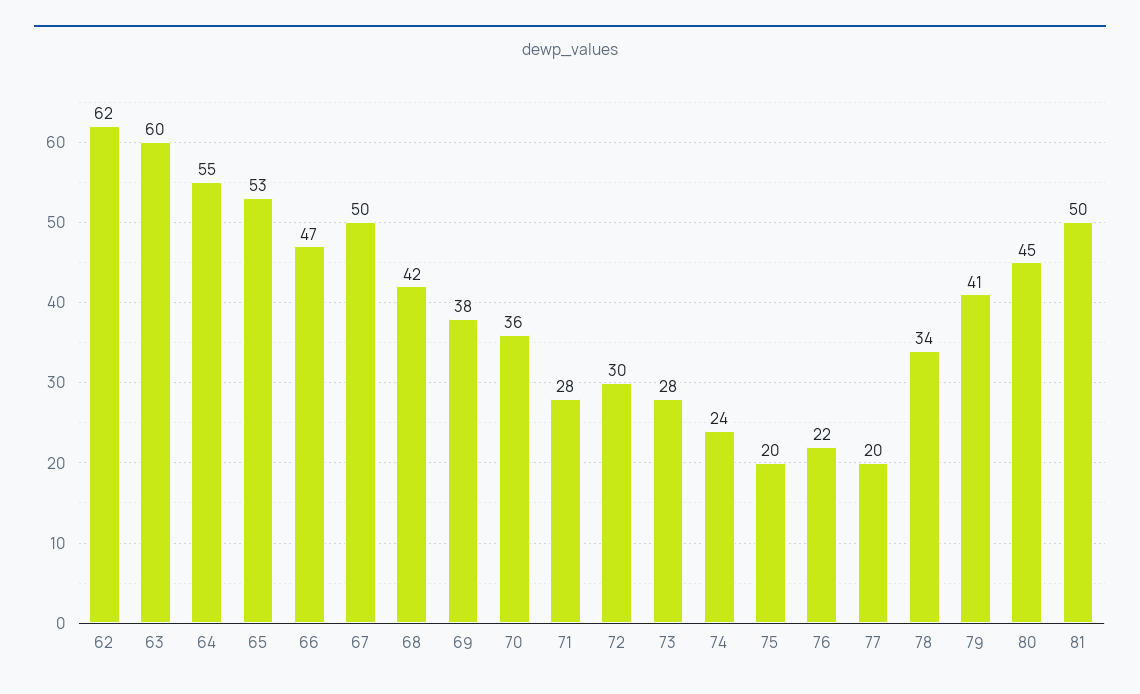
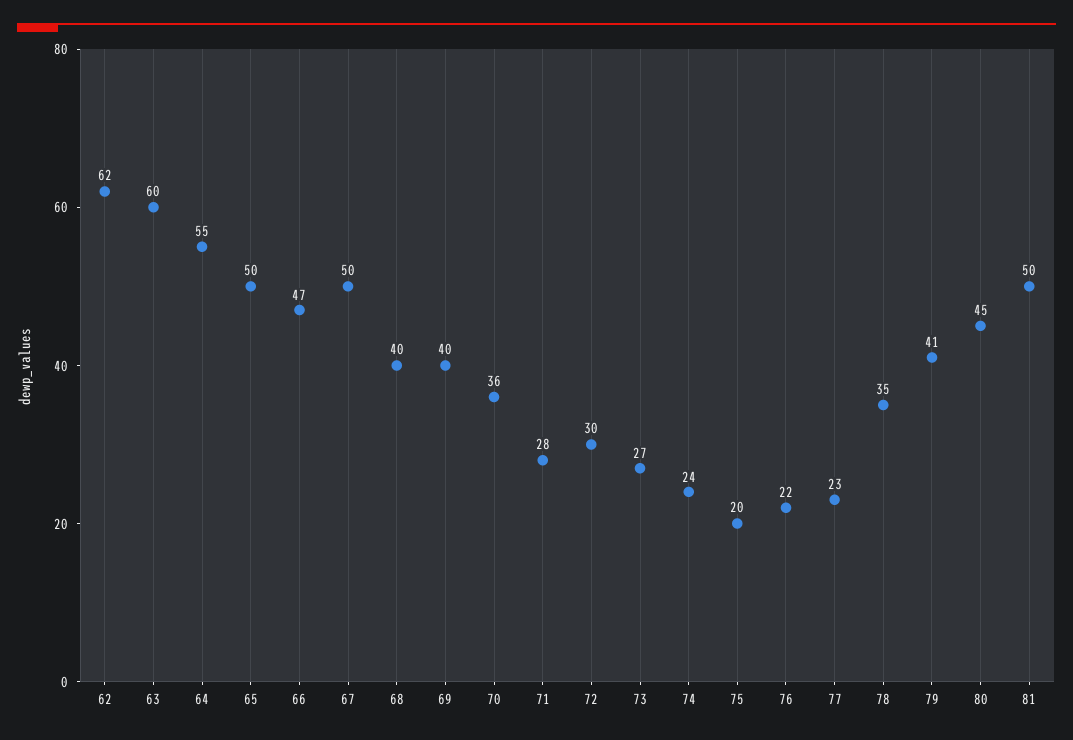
65: 53 -> 50
68: 42 -> 40
69: 38 -> 40
73: 28 -> 27
77: 20 -> 23
78: 34 -> 35

